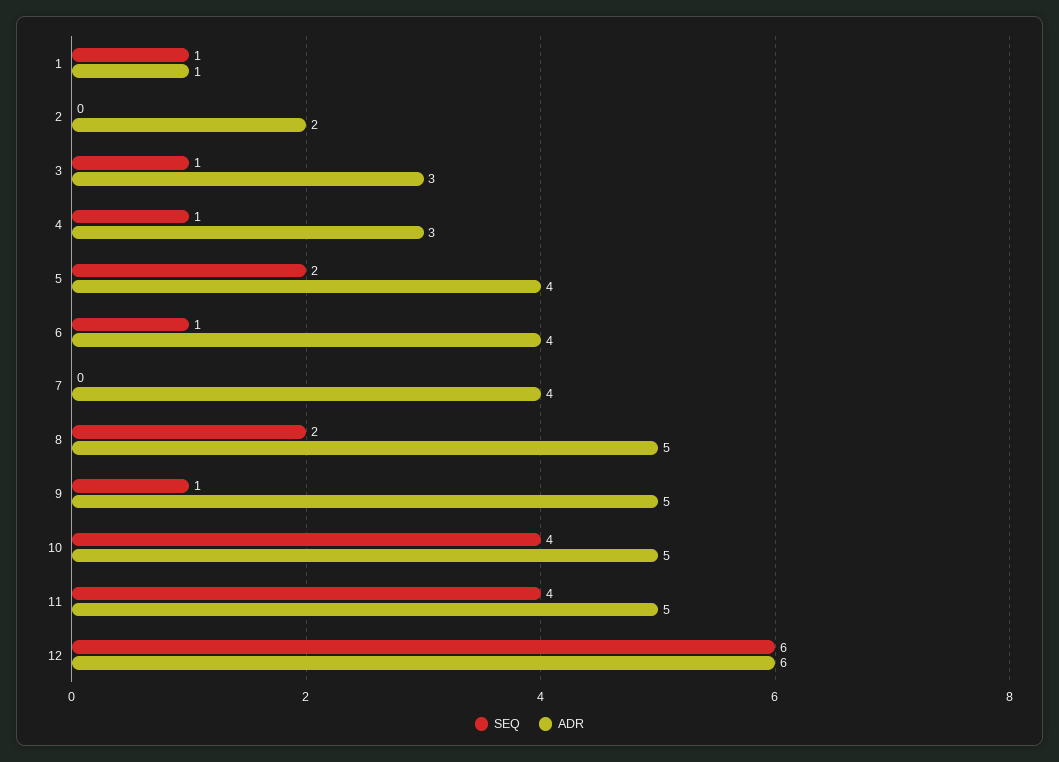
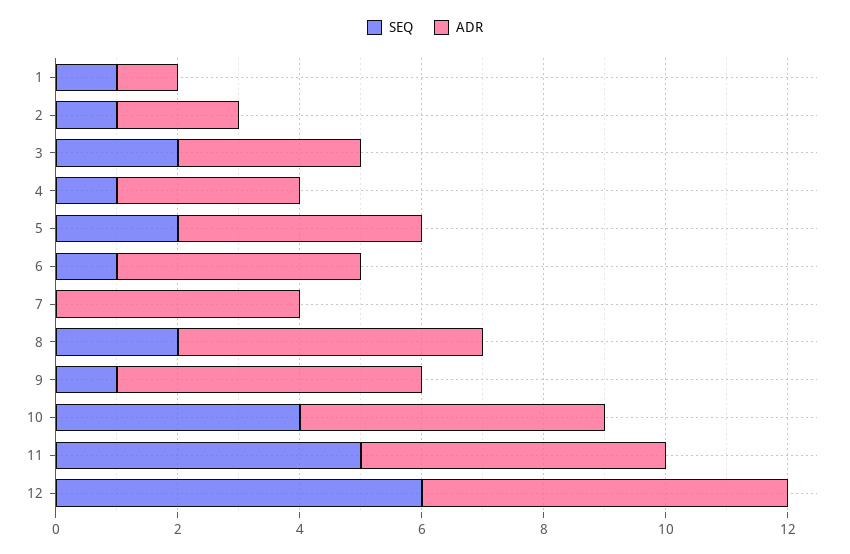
SEQ, 2: 0 -> 1
SEQ, 3: 1 -> 2
SEQ, 11: 4 -> 5

